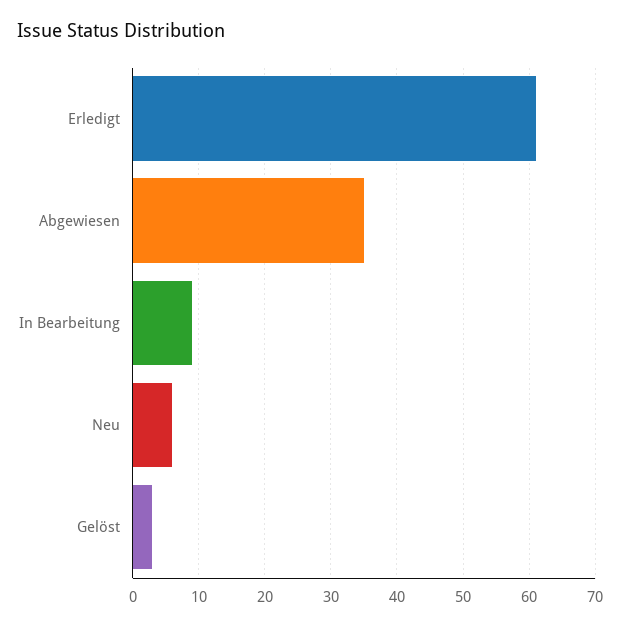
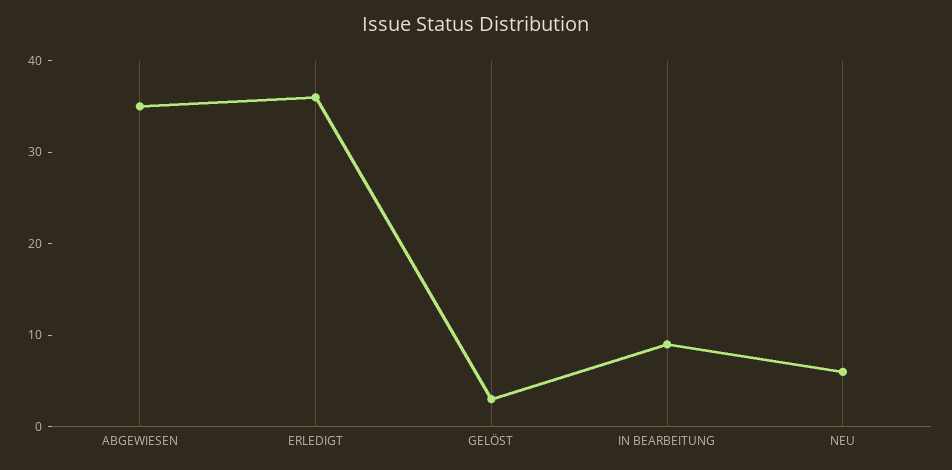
Erledigt: 61 -> 36

